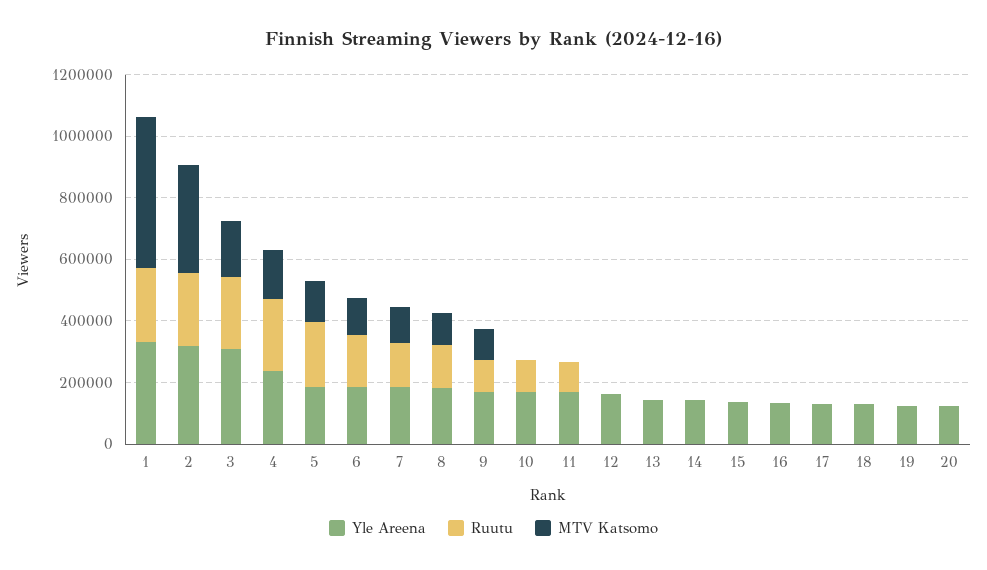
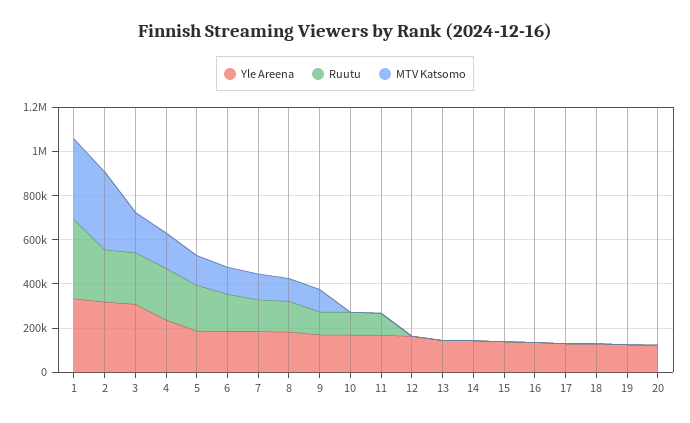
Ruutu, 1: 250000 -> 350000
MTV Katsomo, 1: 500000 -> 350000

